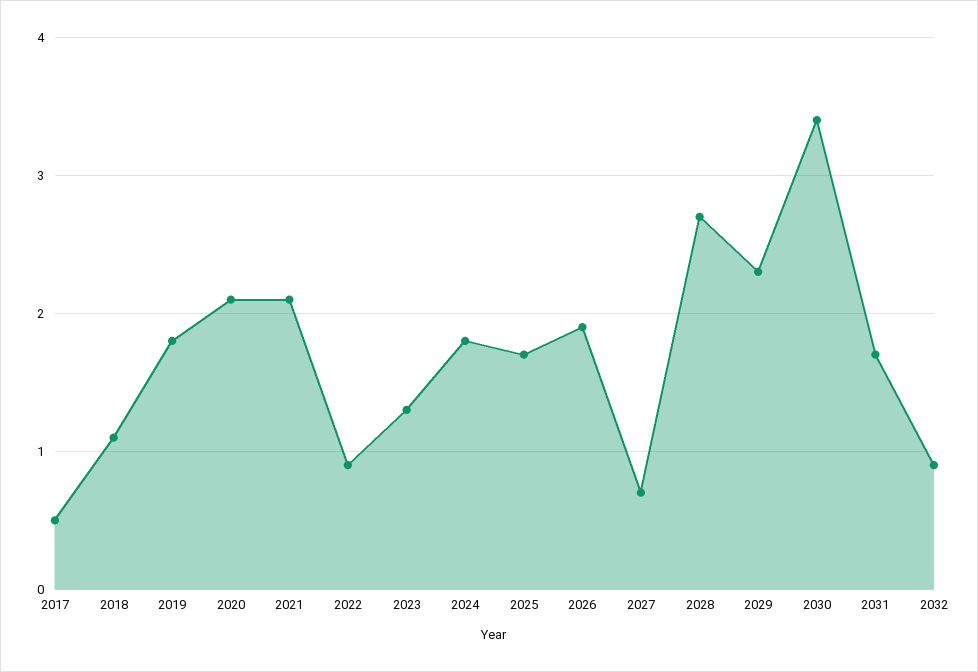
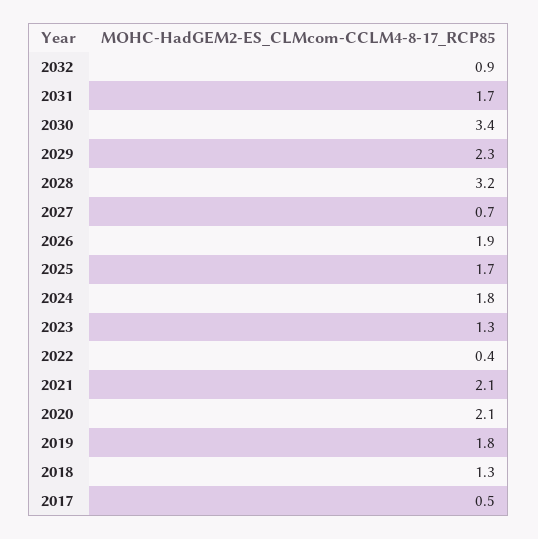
2018: 1.1 -> 1.3
2022: 0.9 -> 0.4
2028: 2.7 -> 3.2

